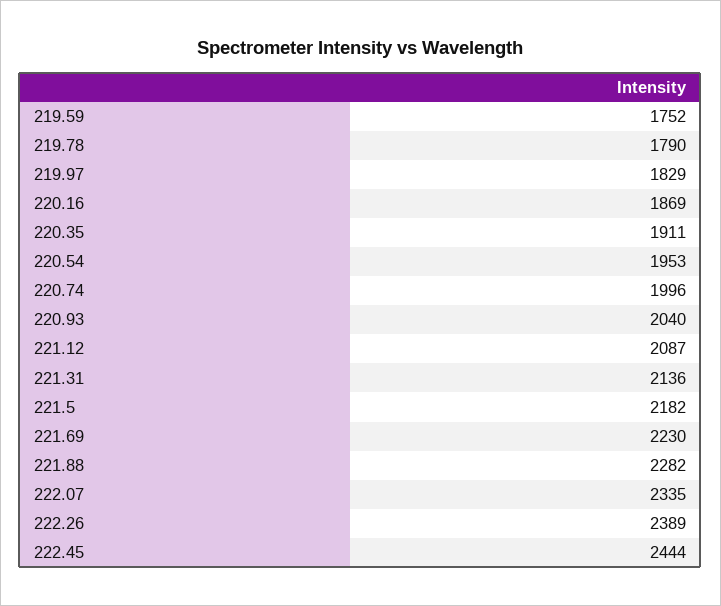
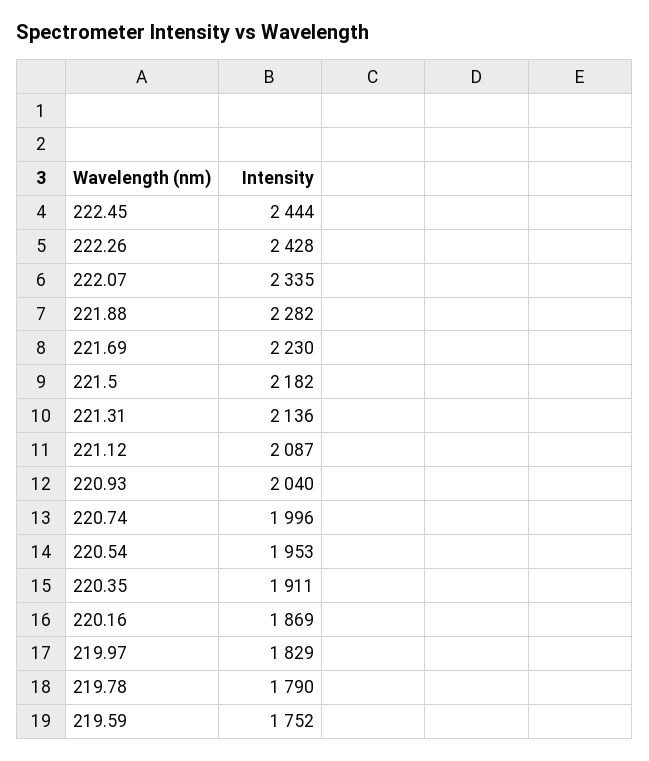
222.26: 2389 -> 2428

